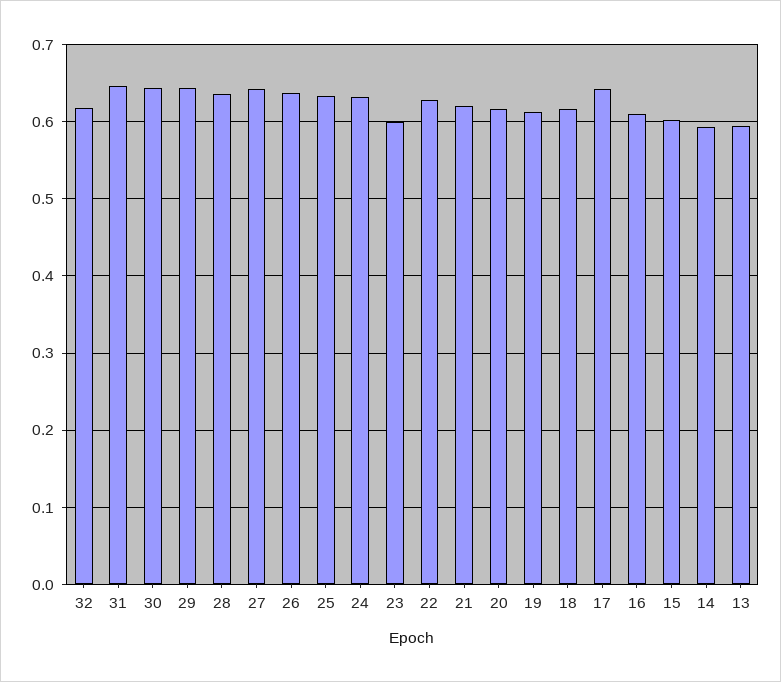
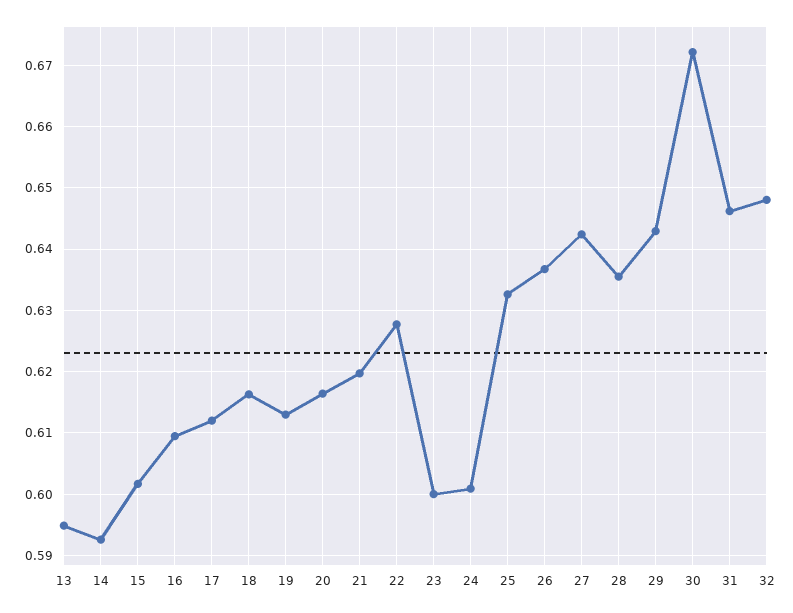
32: 0.62 -> 0.648
30: 0.64 -> 0.672
24: 0.63 -> 0.601
17: 0.64 -> 0.612

